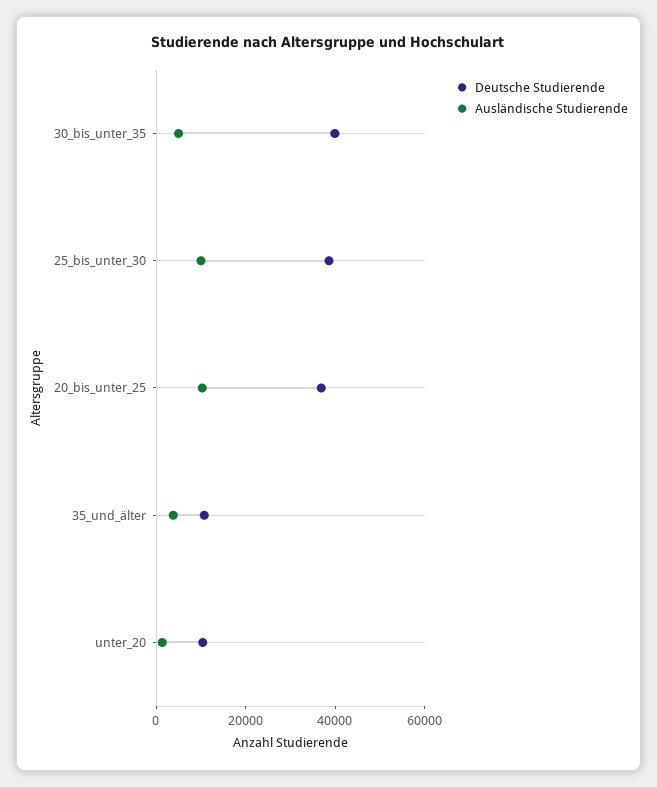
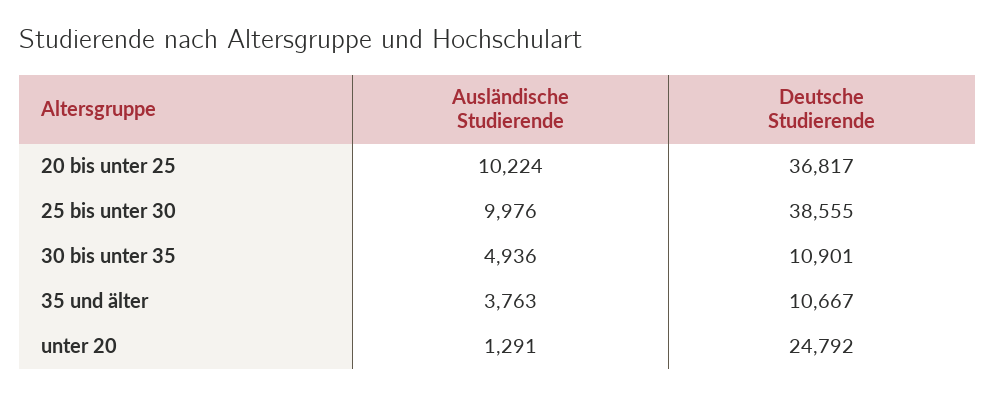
Deutsche Studierende, 30_bis_unter_35: 40000 -> 10901
Deutsche Studierende, unter_20: 10000 -> 24792

